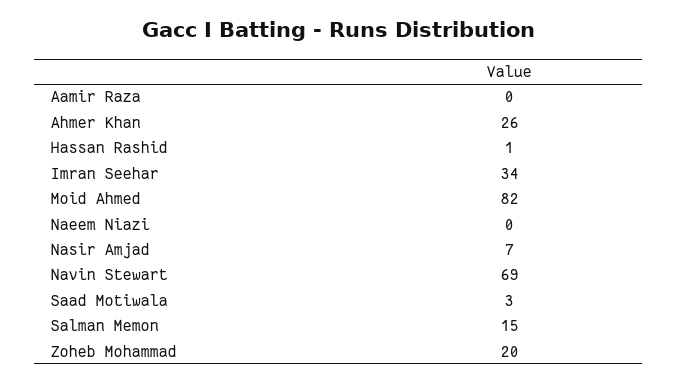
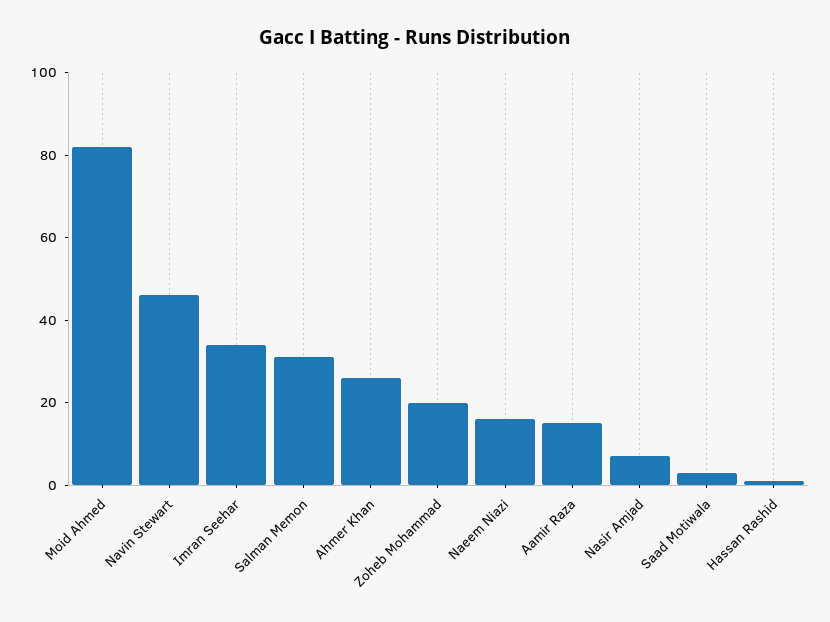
Aamir Raza: 0 -> 15
Naeem Niazi: 0 -> 15
Navin Stewart: 69 -> 45
Salman Memon: 15 -> 30

